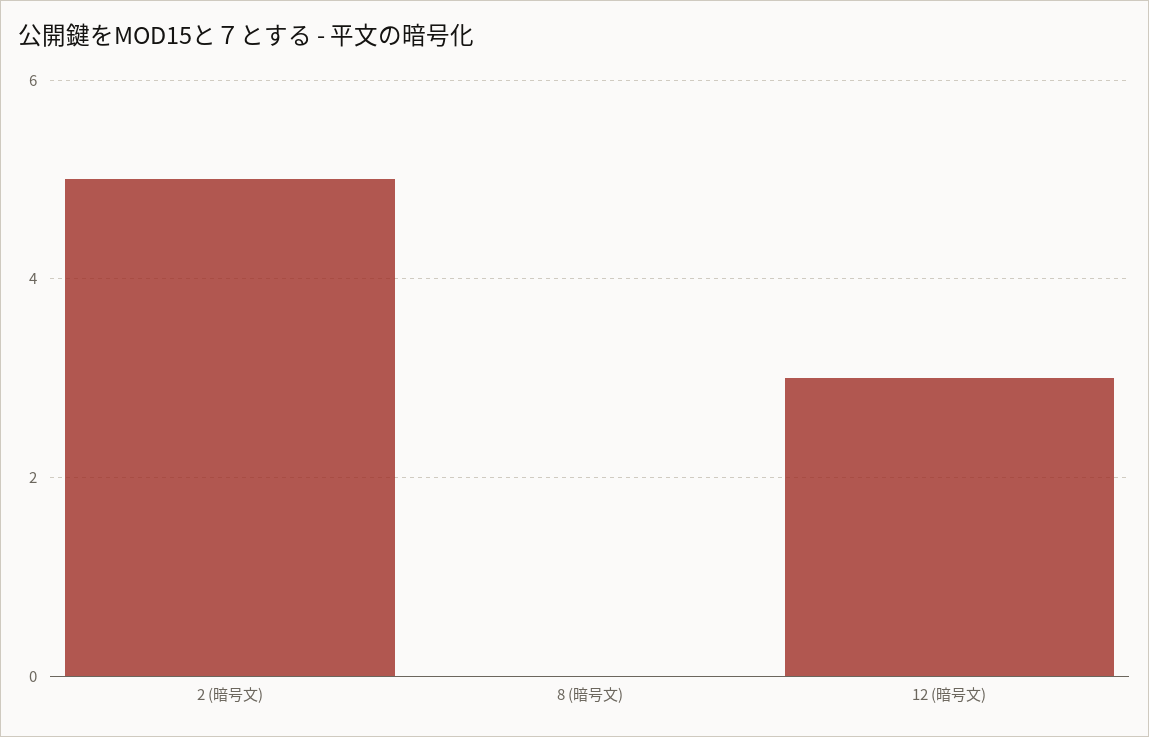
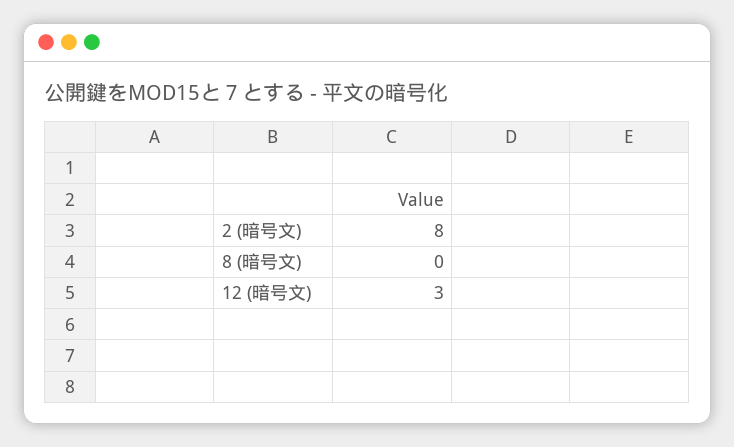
2 (暗号文): 5 -> 8

